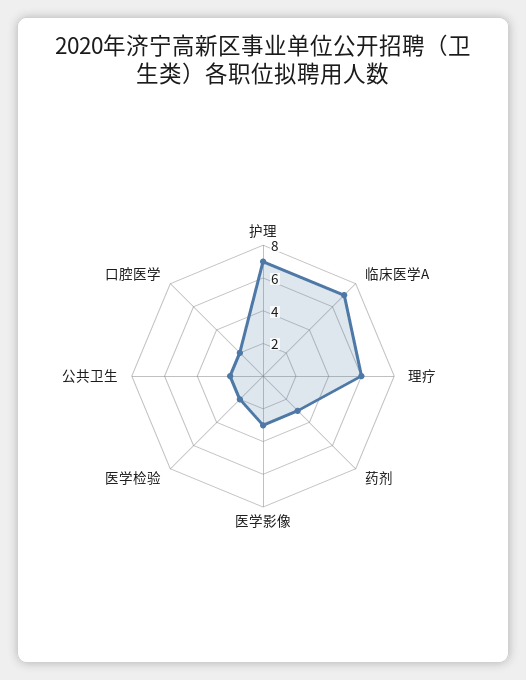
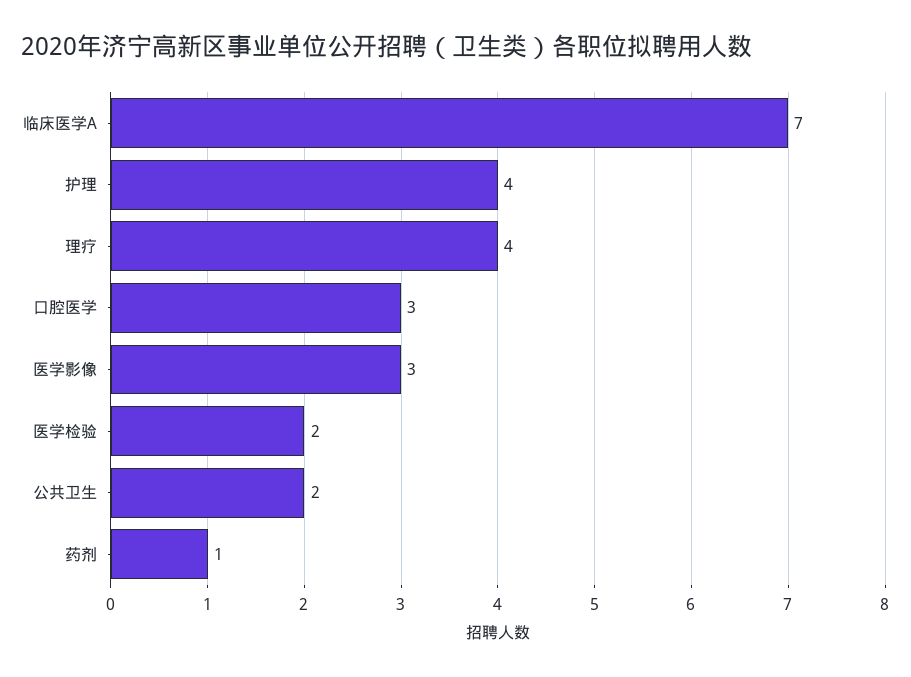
护理: 7 -> 4
理疗: 6 -> 4
药剂: 3 -> 1
口腔医学: 2 -> 3

